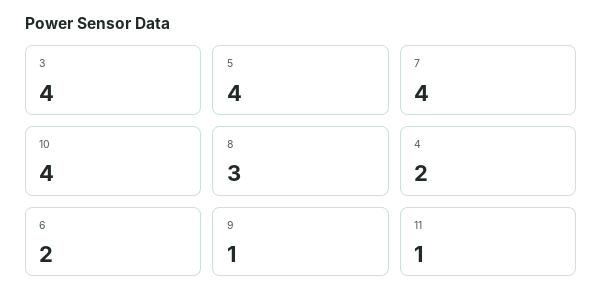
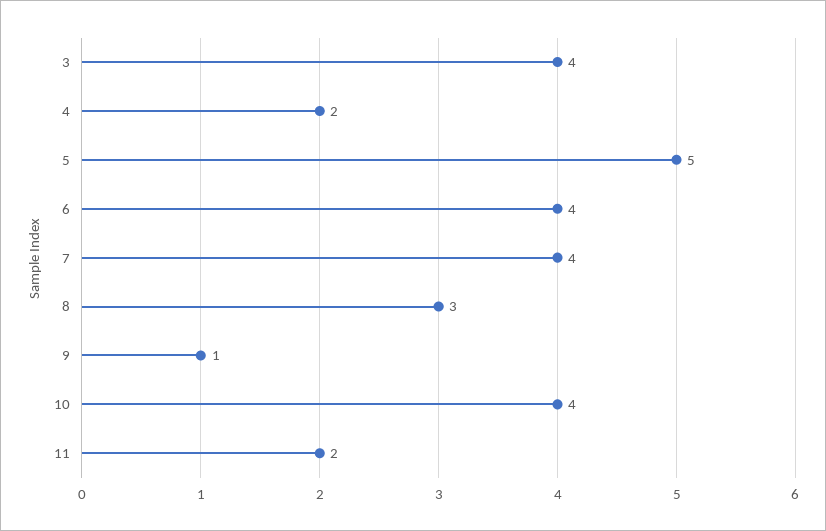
5: 4 -> 5
6: 2 -> 4
11: 1 -> 2

